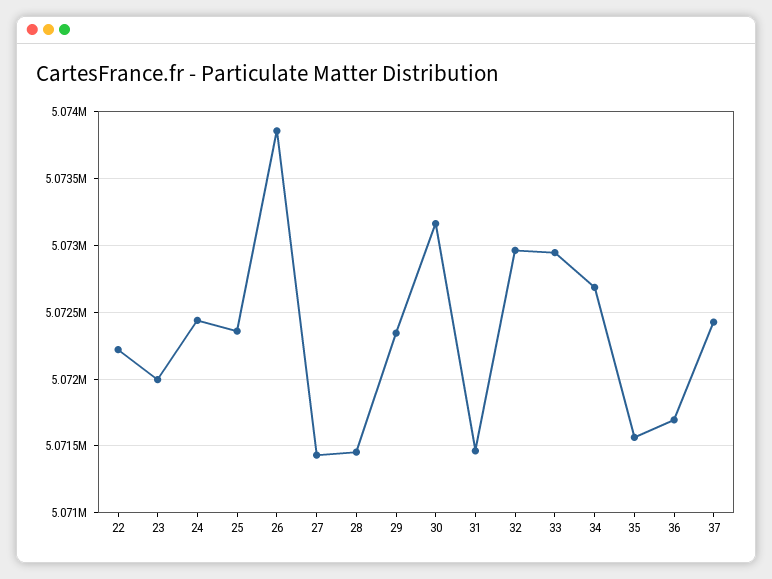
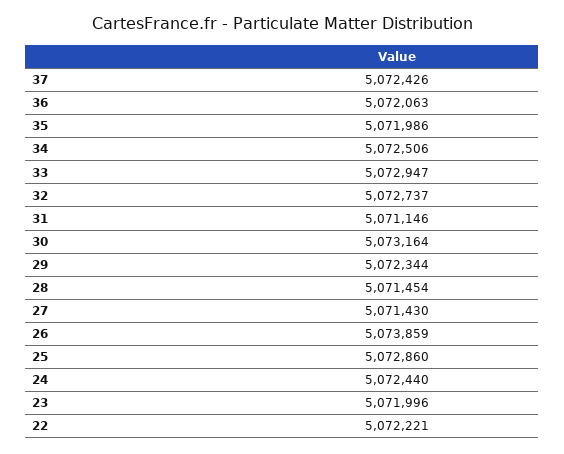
25: 5072350 -> 5072860
31: 5071450 -> 5071146
32: 5072950 -> 5072737
34: 5072700 -> 5072506
35: 5071550 -> 5071986
36: 5071700 -> 5072063

